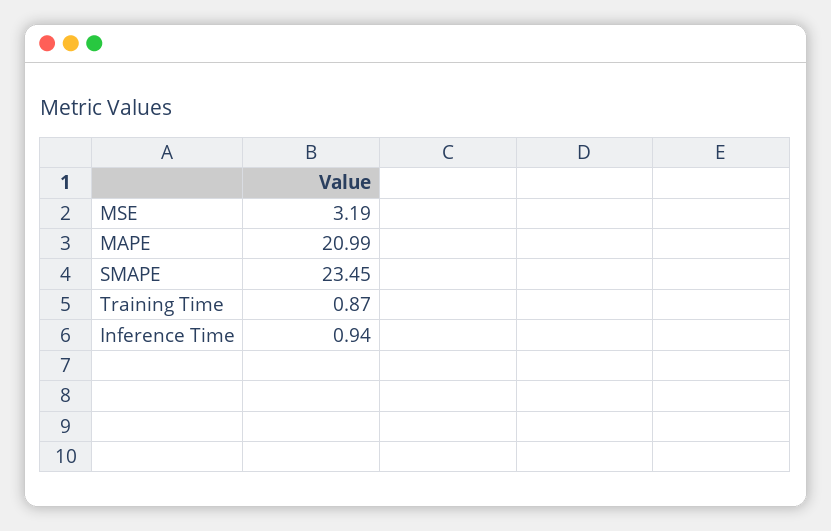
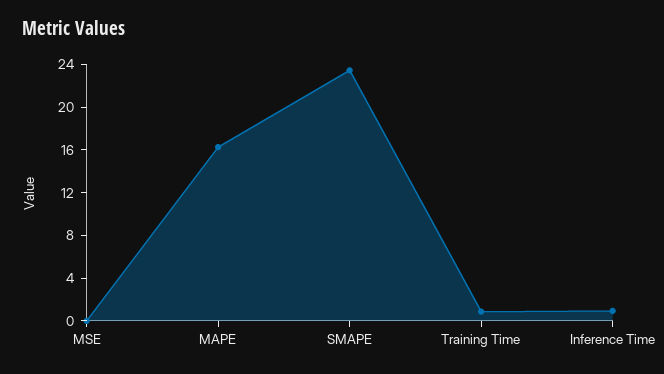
MSE: 3.19 -> 0
MAPE: 20.99 -> 16

